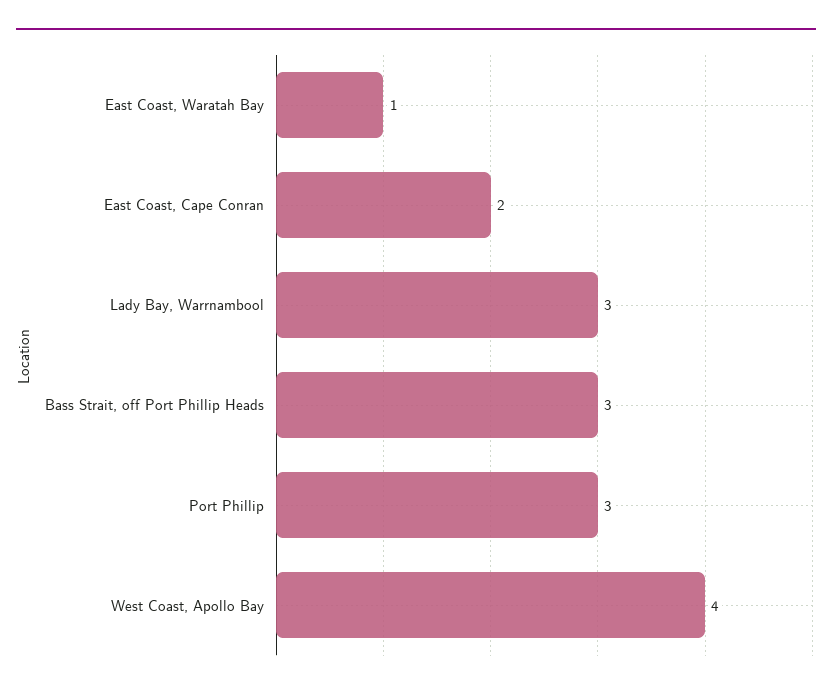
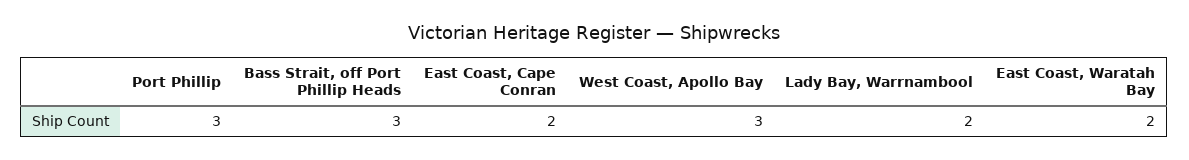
East Coast, Waratah Bay: 1 -> 2
Lady Bay, Warrnambool: 3 -> 2
West Coast, Apollo Bay: 4 -> 3

